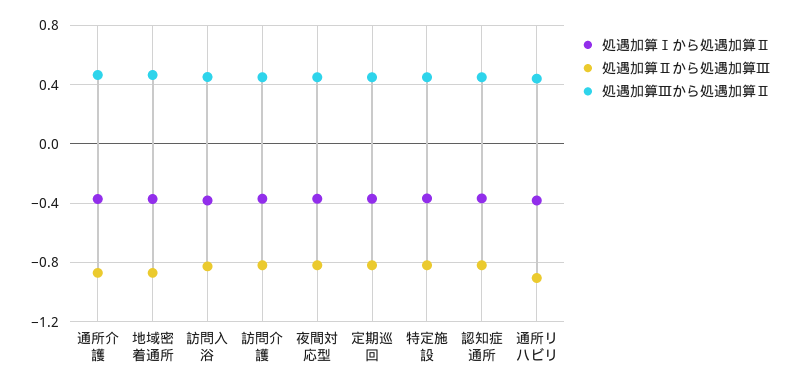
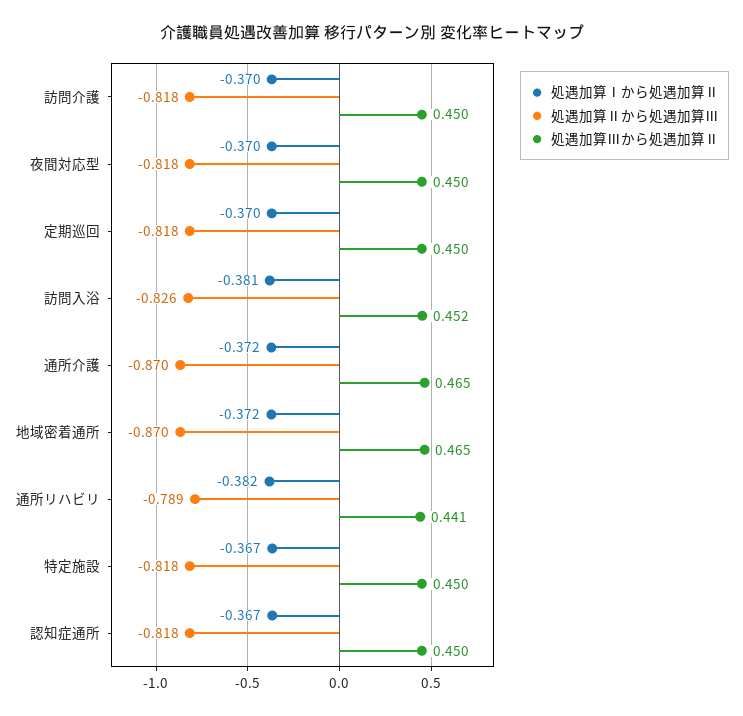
処遇加算Ⅱから処遇加算Ⅲ, 通所リハビリ: -0.9 -> -0.789

